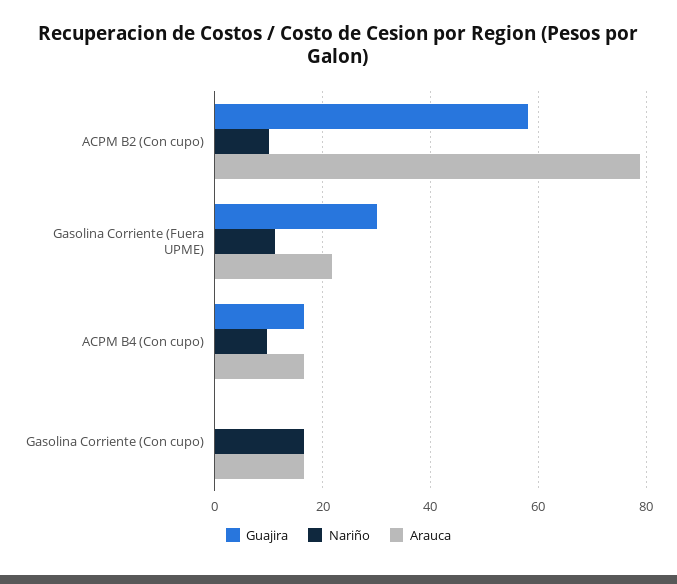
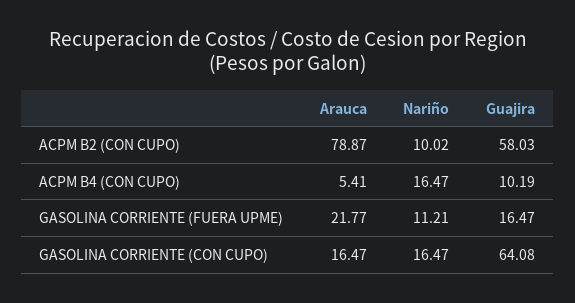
Guajira, Gasolina Corriente (Fuera UPME): 30 -> 16.47
Guajira, ACPM B4 (Con cupo): 16 -> 10.19
Nariño, ACPM B4 (Con cupo): 10 -> 16.47
Arauca, ACPM B4 (Con cupo): 16 -> 5.41
Guajira, Gasolina Corriente (Con cupo): 0 -> 64.08

